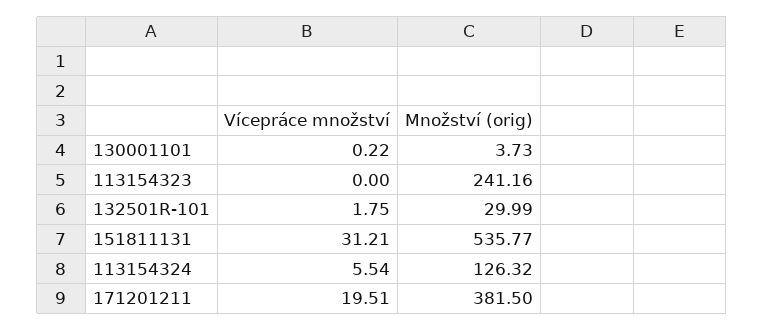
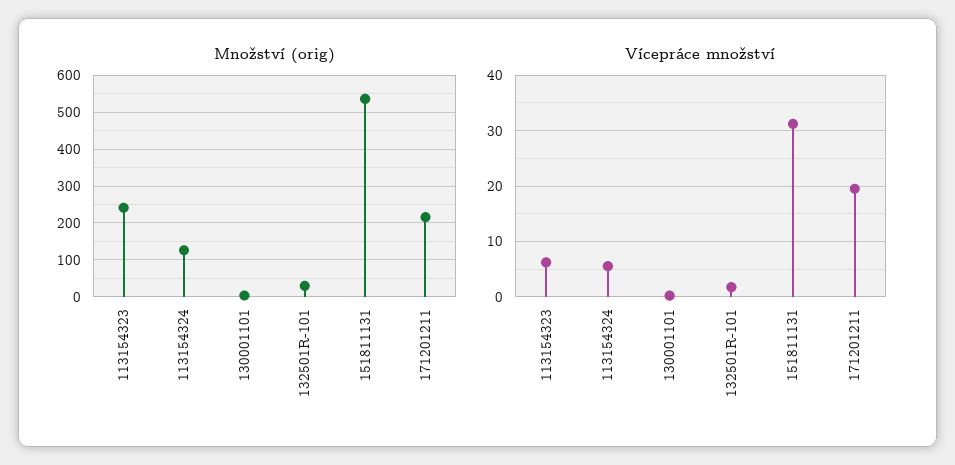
Vícepráce množství, 113154323: 0 -> 6
Množství (orig), 171201211: 381.5 -> 220

